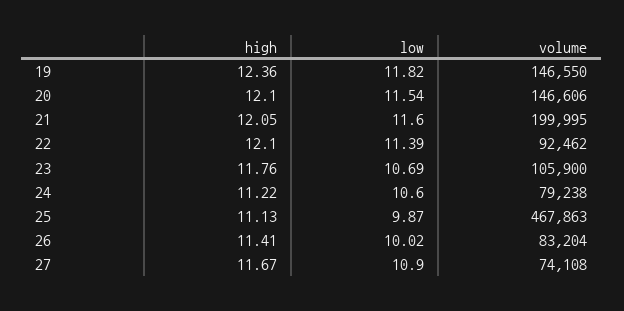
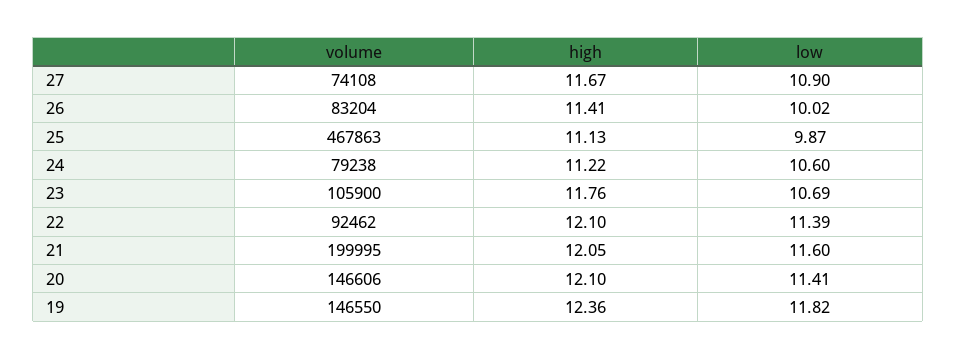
low, 20: 11.54 -> 11.41

